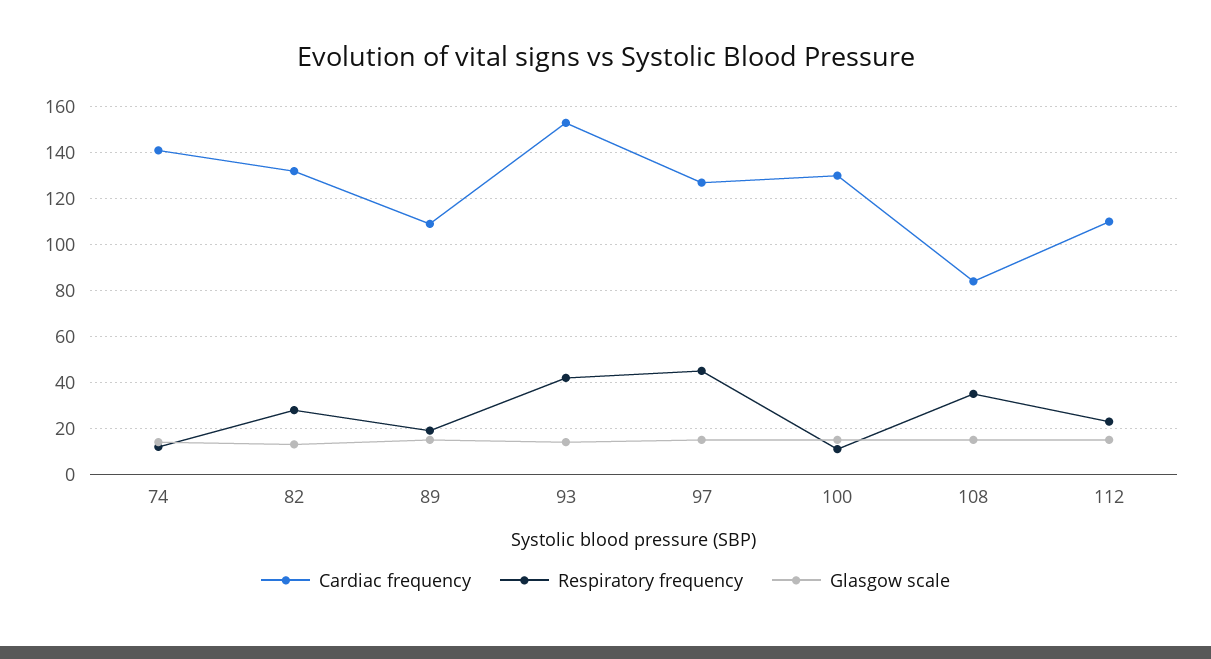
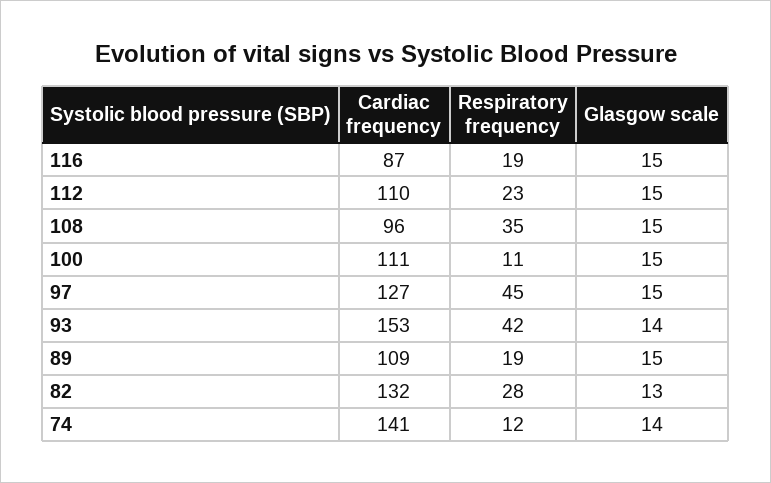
Cardiac frequency, 100: 130 -> 111
Cardiac frequency, 108: 85 -> 96
Cardiac frequency, 116: none -> 87
Respiratory frequency, 116: none -> 19
Glasgow scale, 116: none -> 15

